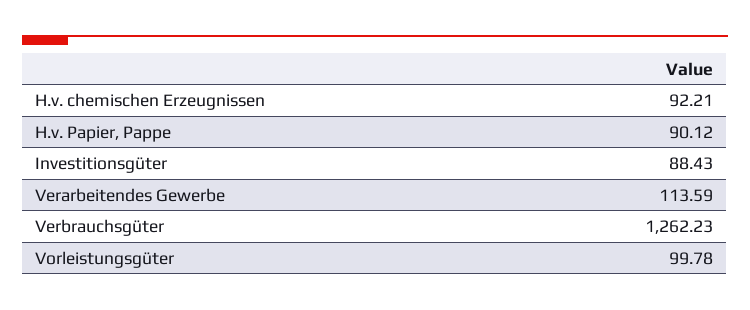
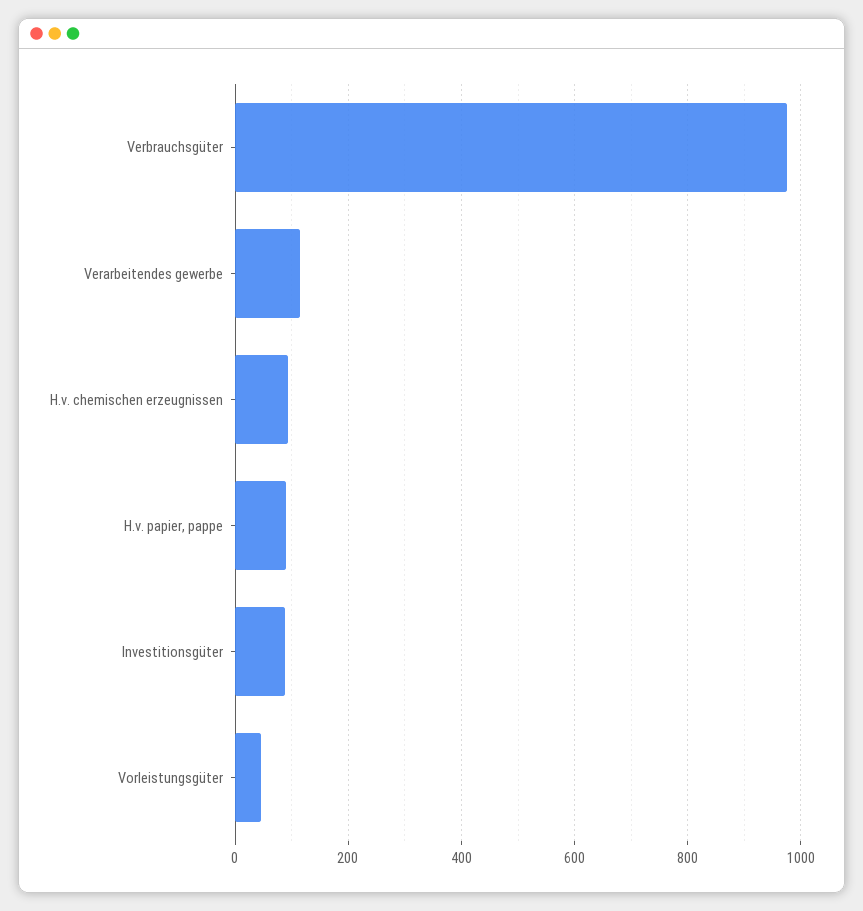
Verbrauchsgüter: 1262.23 -> 980
Vorleistungsgüter: 99.78 -> 40

